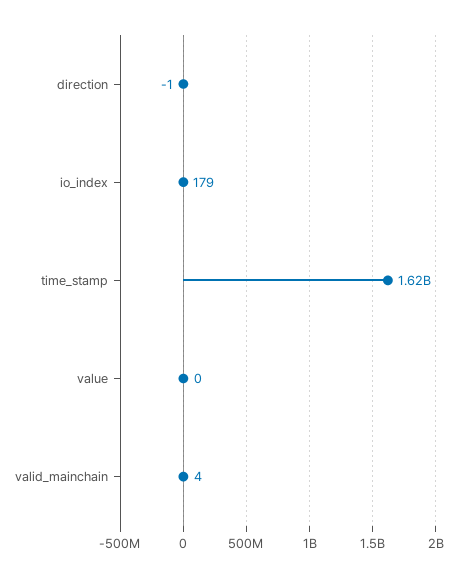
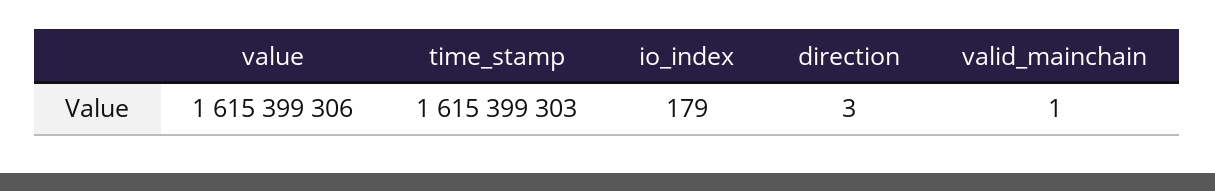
direction: -1 -> 3
value: 0 -> 1615399306
valid_mainchain: 4 -> 1

